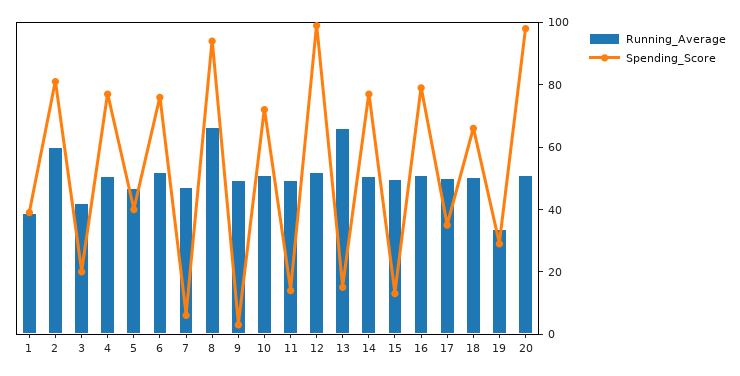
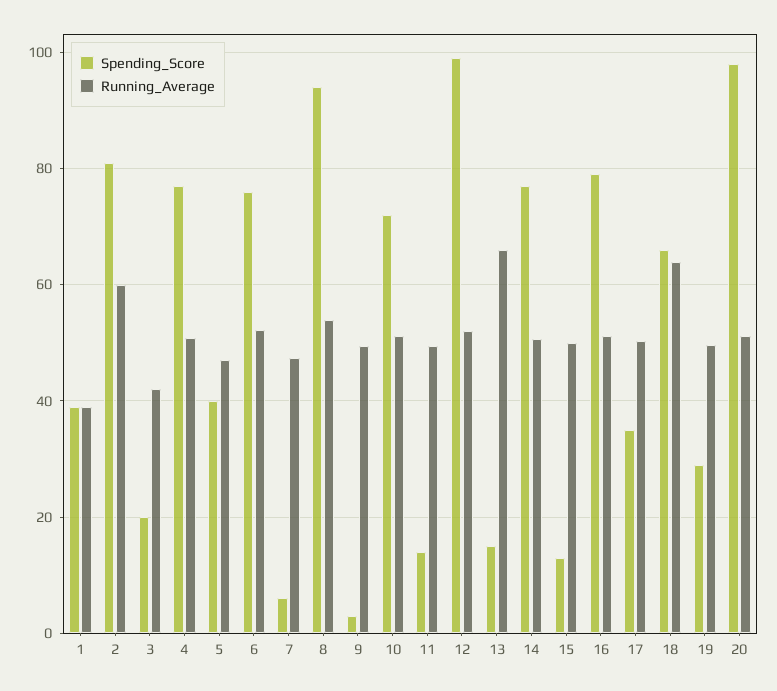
Running_Average, 8: 65 -> 54
Running_Average, 18: 50 -> 64
Running_Average, 19: 35 -> 50

